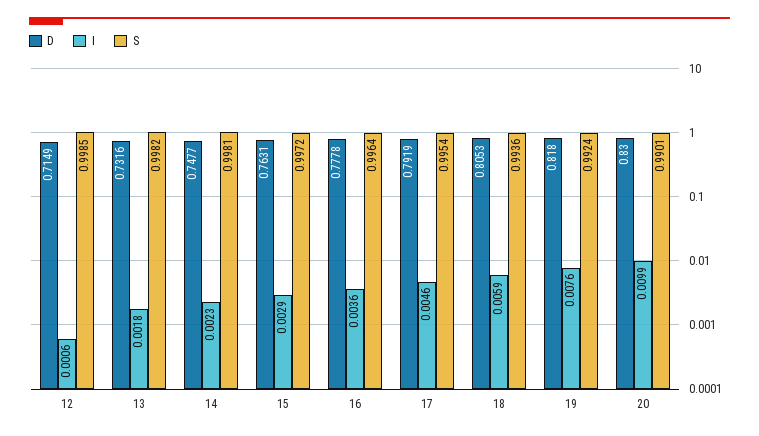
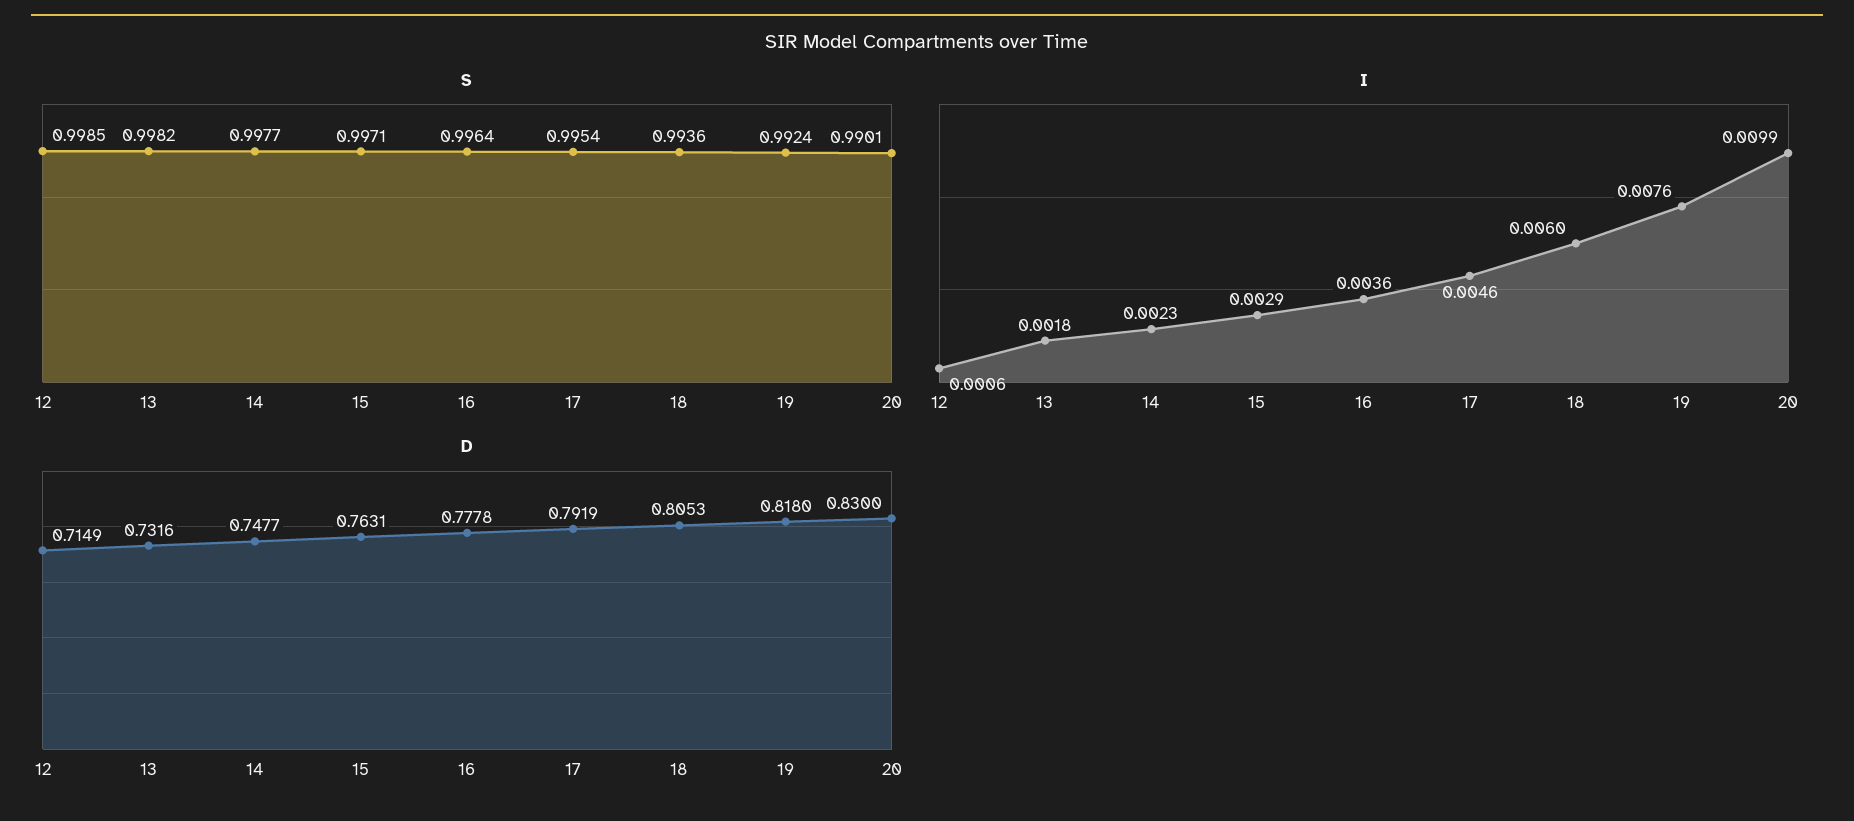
S, 14: 0.9981 -> 0.9977
S, 15: 0.9972 -> 0.9971
I, 18: 0.0059 -> 0.006

